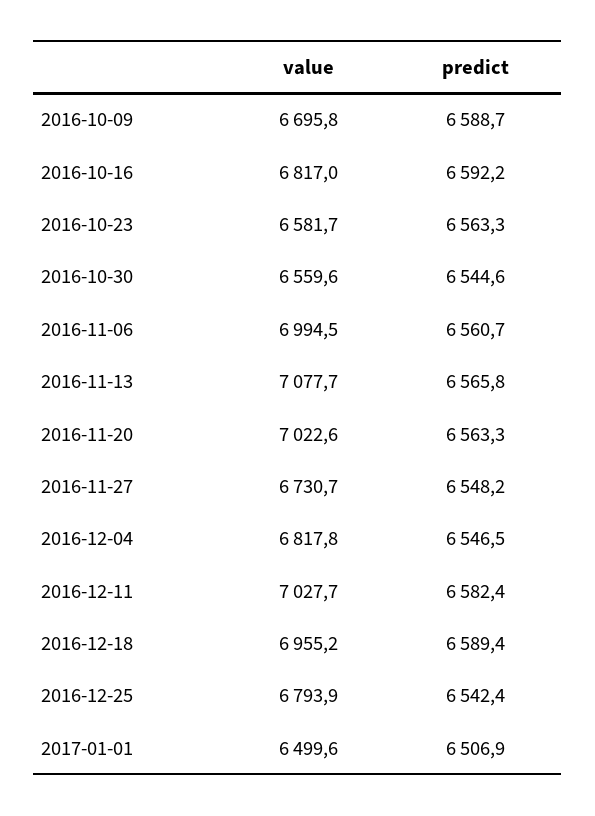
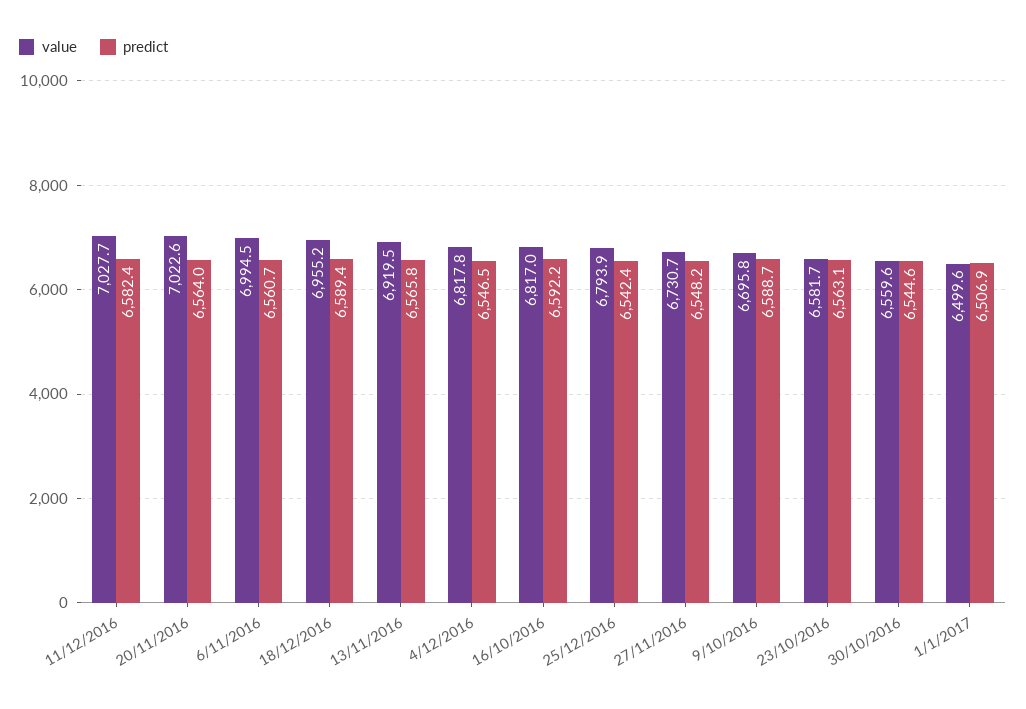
predict, 2016-10-23: 6563.3 -> 6563.1
value, 2016-11-13: 7077.7 -> 6919.5
predict, 2016-11-20: 6563.3 -> 6564

